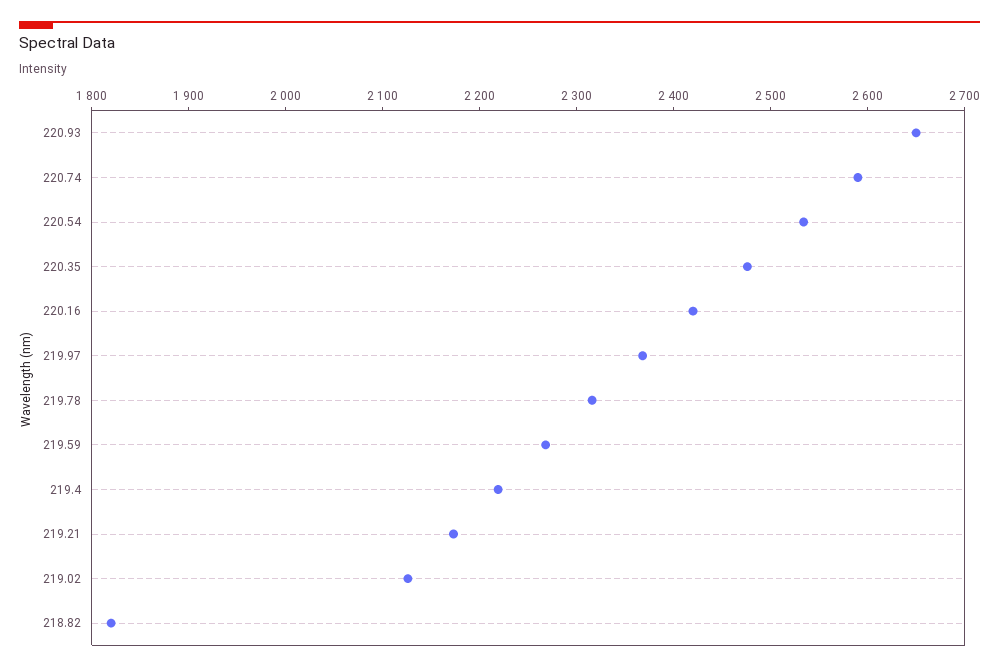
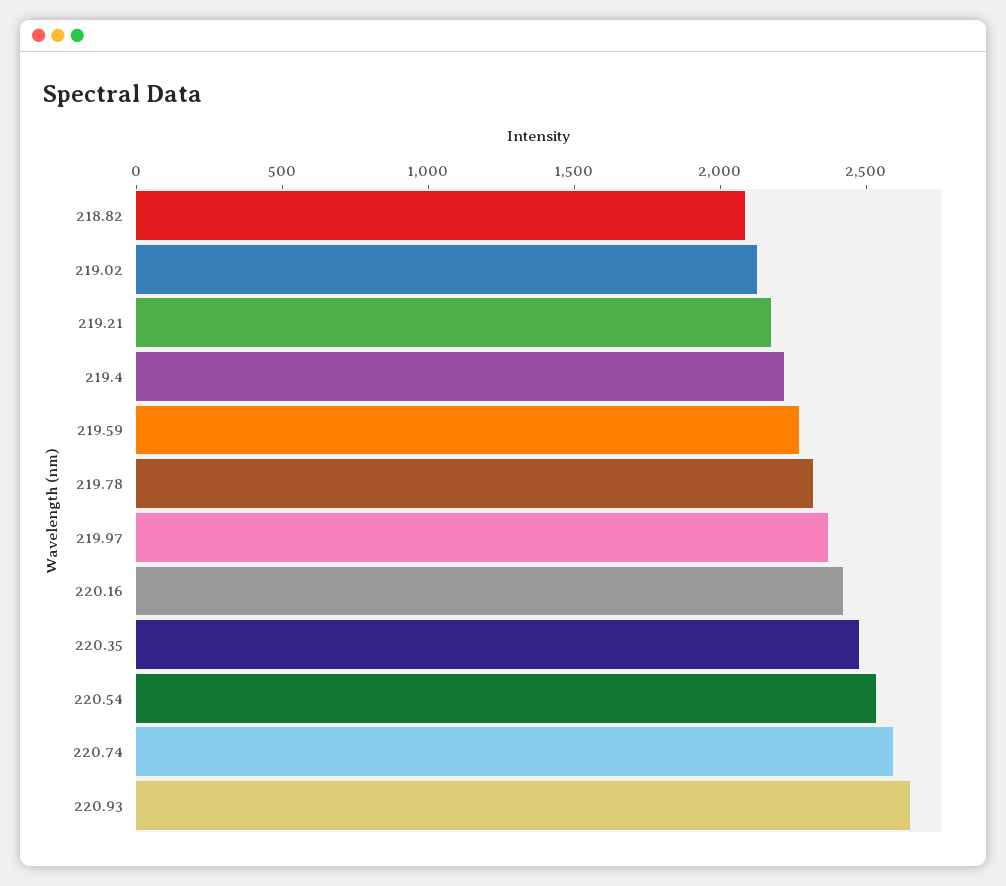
218.82: 1820 -> 2100

